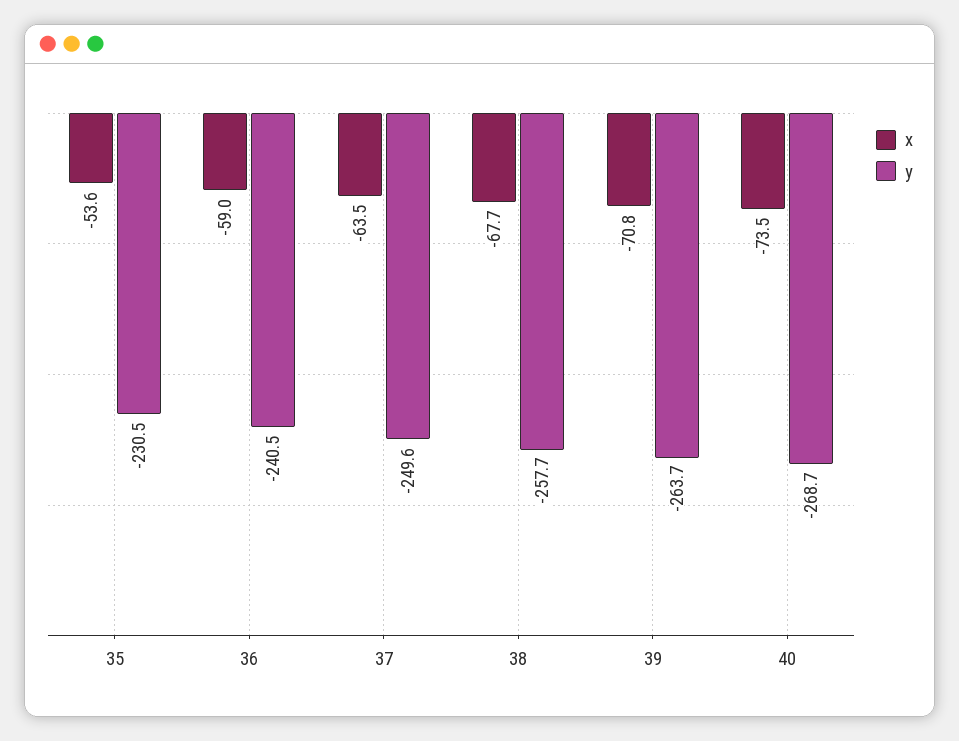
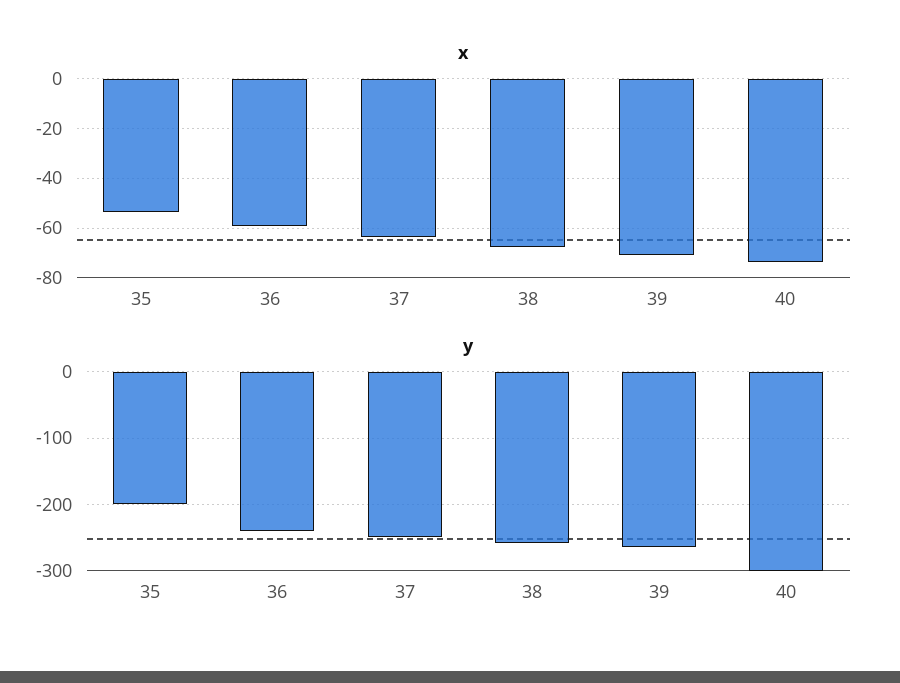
y, 35: -230.5 -> -200
y, 40: -268.7 -> -300

